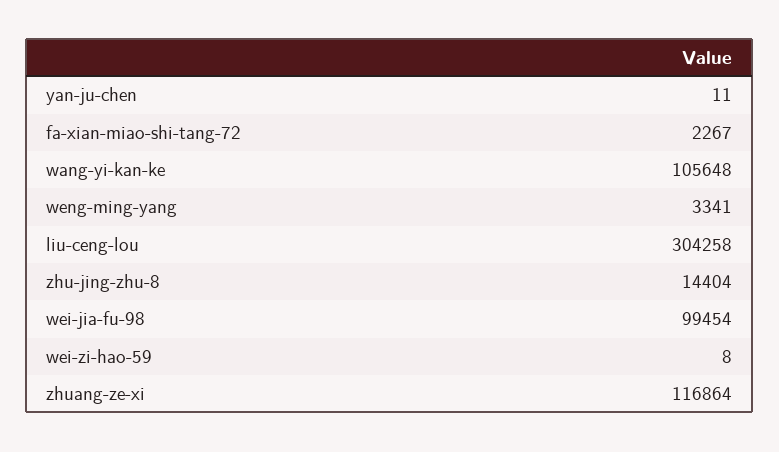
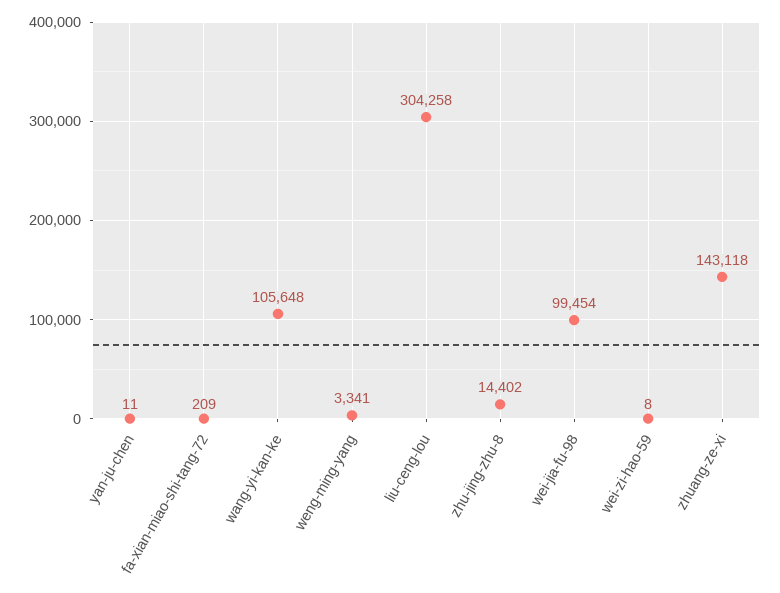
fa-xian-miao-shi-tang-72: 2267 -> 209
zhu-jing-zhu-8: 14404 -> 14402
zhuang-ze-xi: 116864 -> 143118

